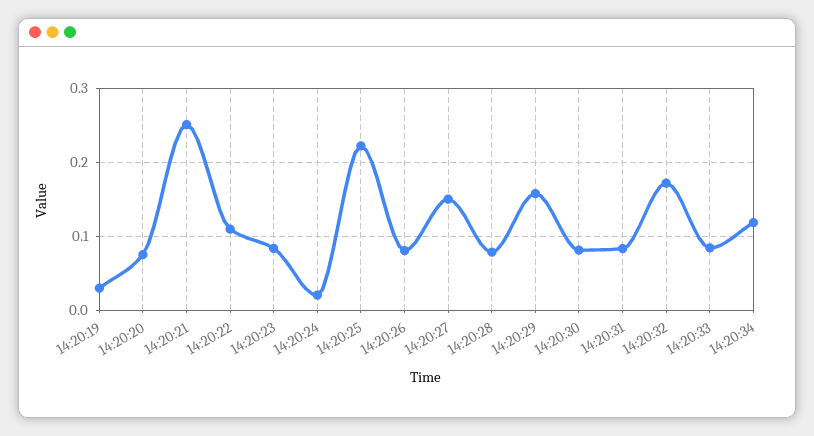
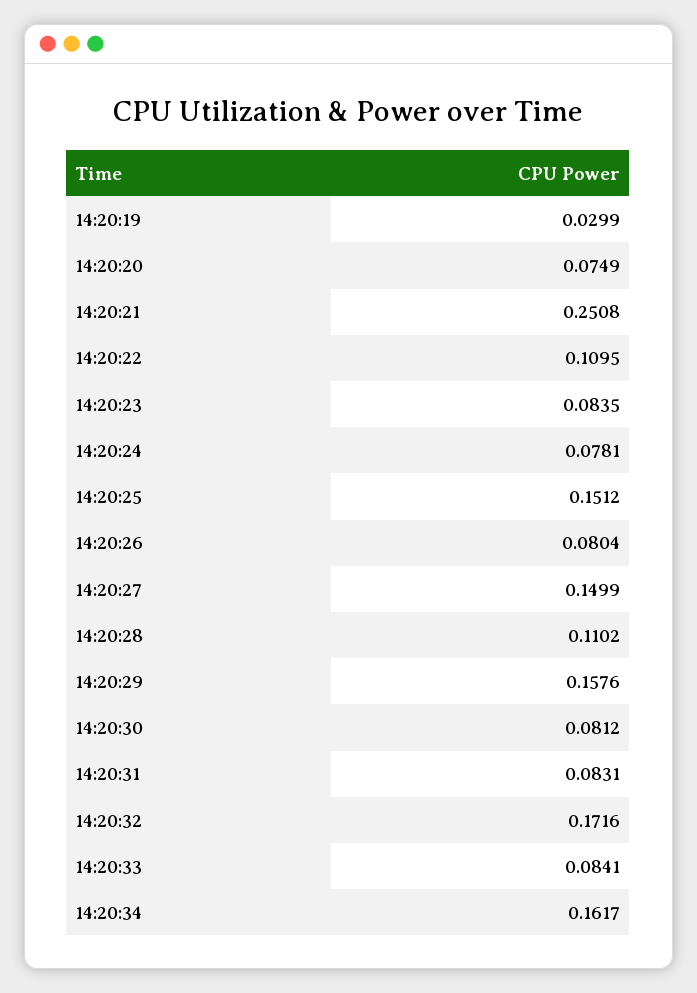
14:20:24: 0.02 -> 0.0781
14:20:25: 0.22 -> 0.1512
14:20:28: 0.08 -> 0.1102
14:20:34: 0.12 -> 0.1617

